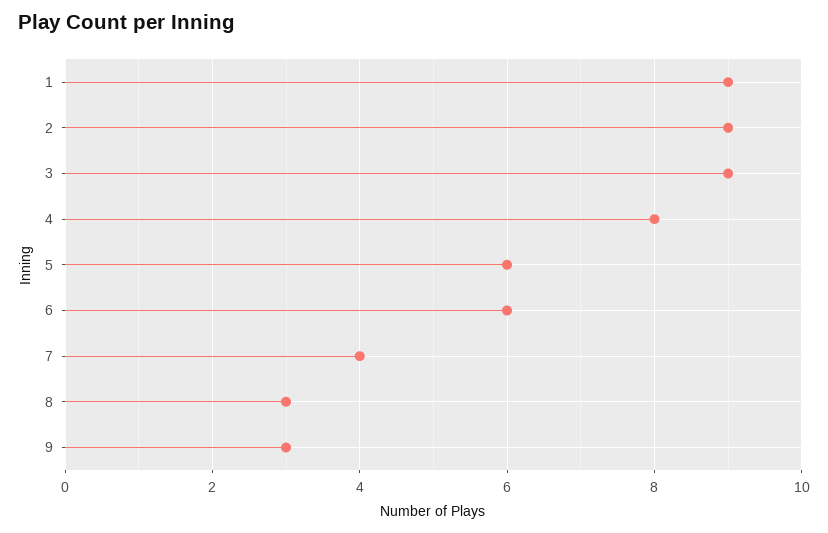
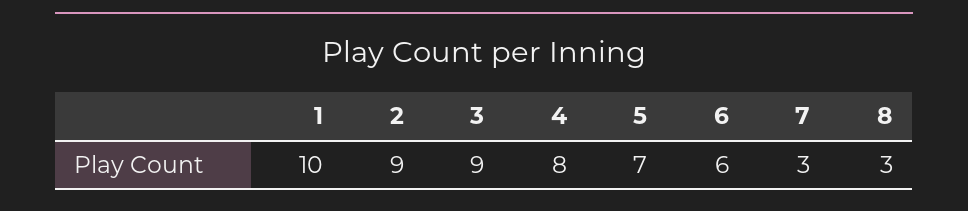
1: 9 -> 10
5: 6 -> 7
7: 4 -> 3
9: 3 -> none

